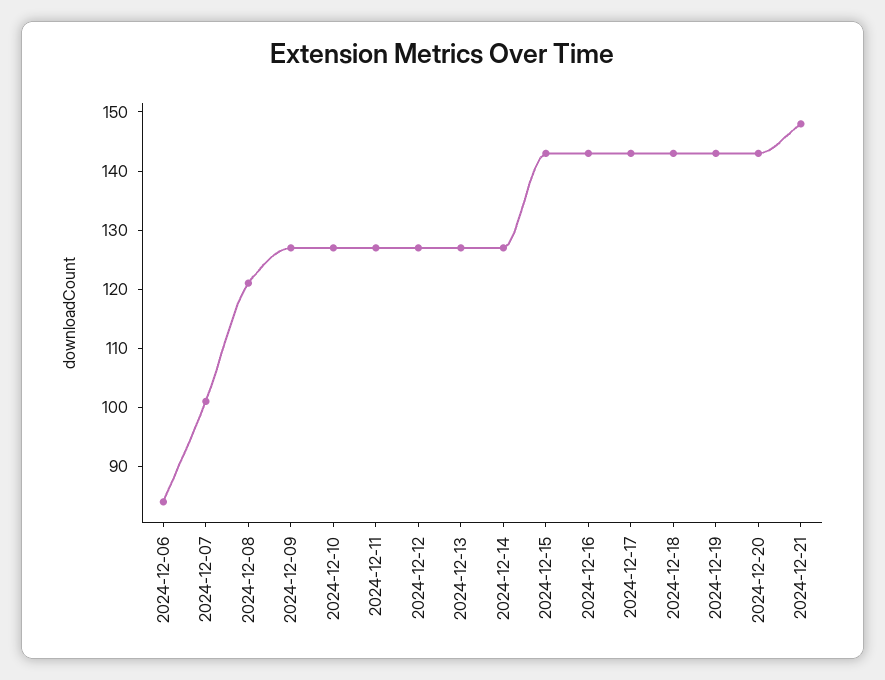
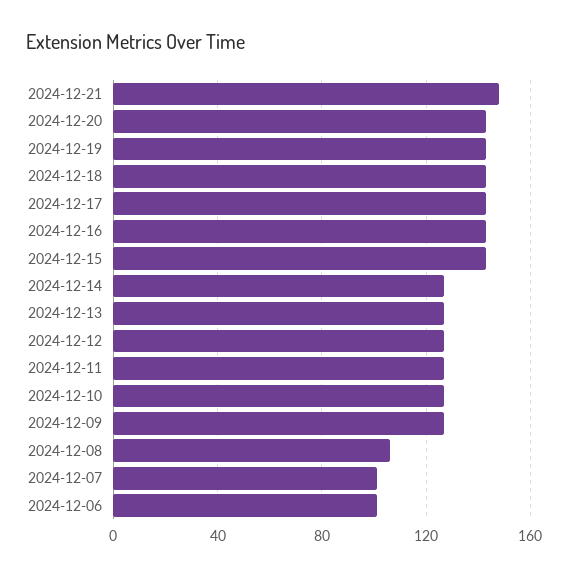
2024-12-06: 85 -> 100
2024-12-08: 120 -> 105

